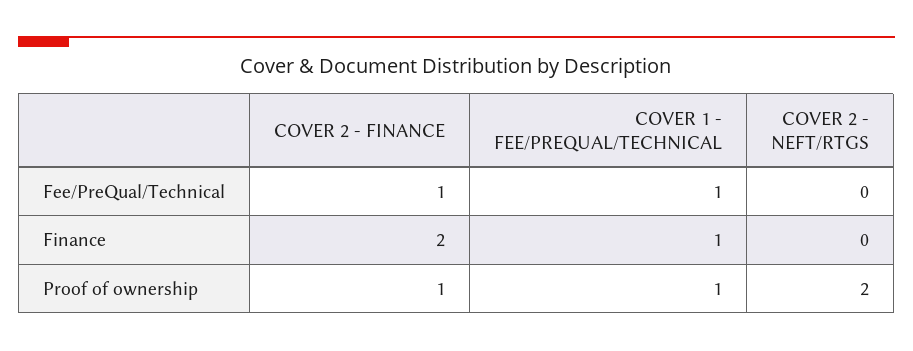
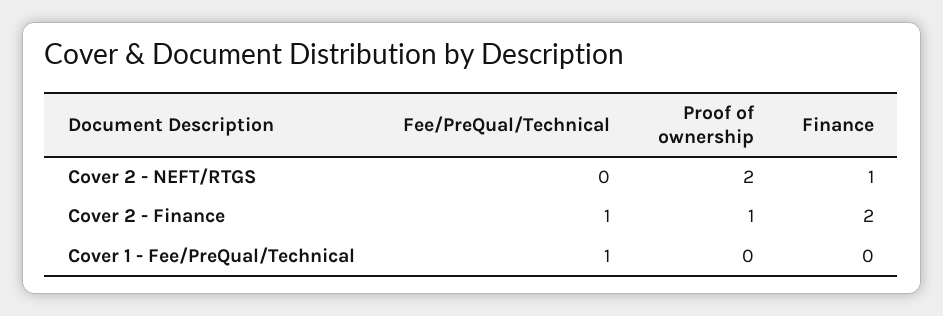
COVER 1 - FEE/PREQUAL/TECHNICAL, Finance: 1 -> 0
COVER 2 - NEFT/RTGS, Finance: 0 -> 1
COVER 1 - FEE/PREQUAL/TECHNICAL, Proof of ownership: 1 -> 0

